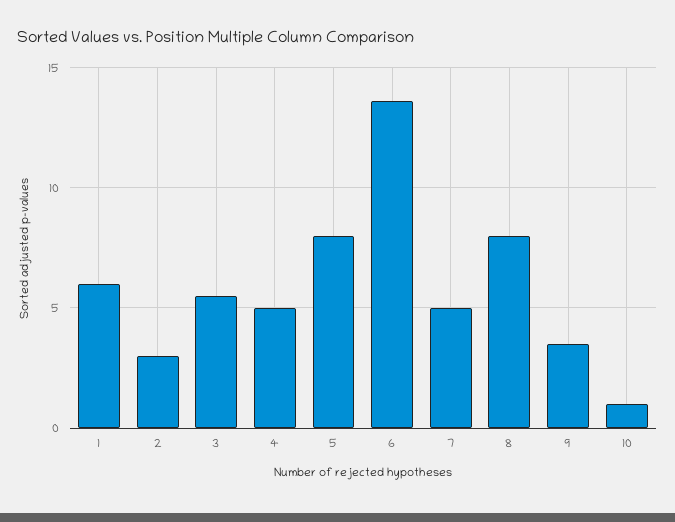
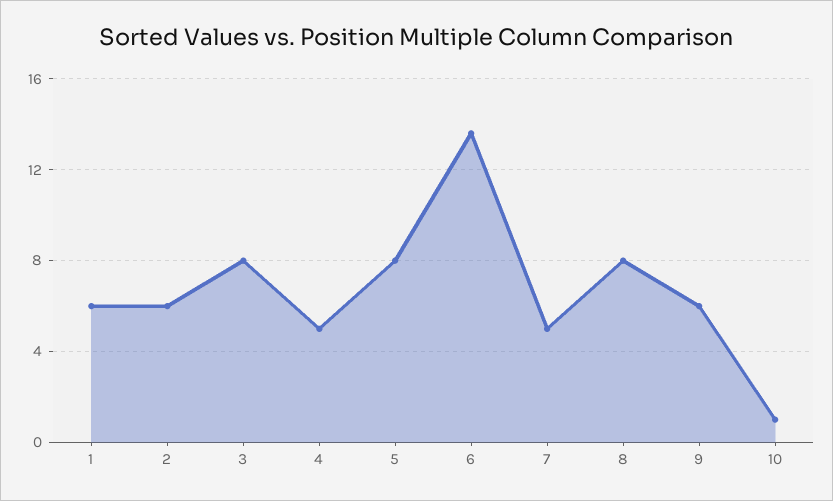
2: 3 -> 6
3: 5.5 -> 8
9: 3.5 -> 6

